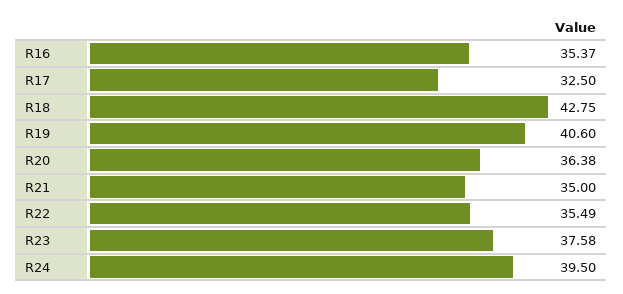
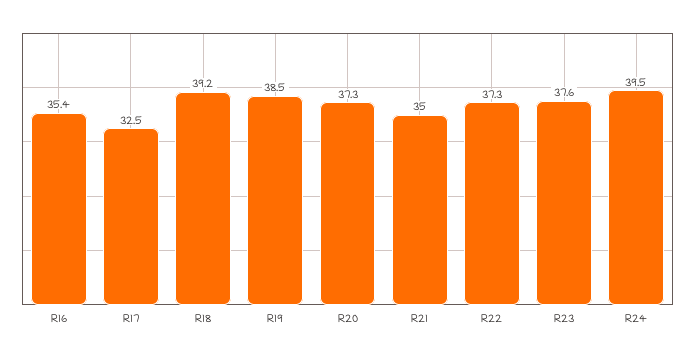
R18: 42.75 -> 39.2
R19: 40.6 -> 38.5
R20: 36.38 -> 37.3
R22: 35.49 -> 37.3

